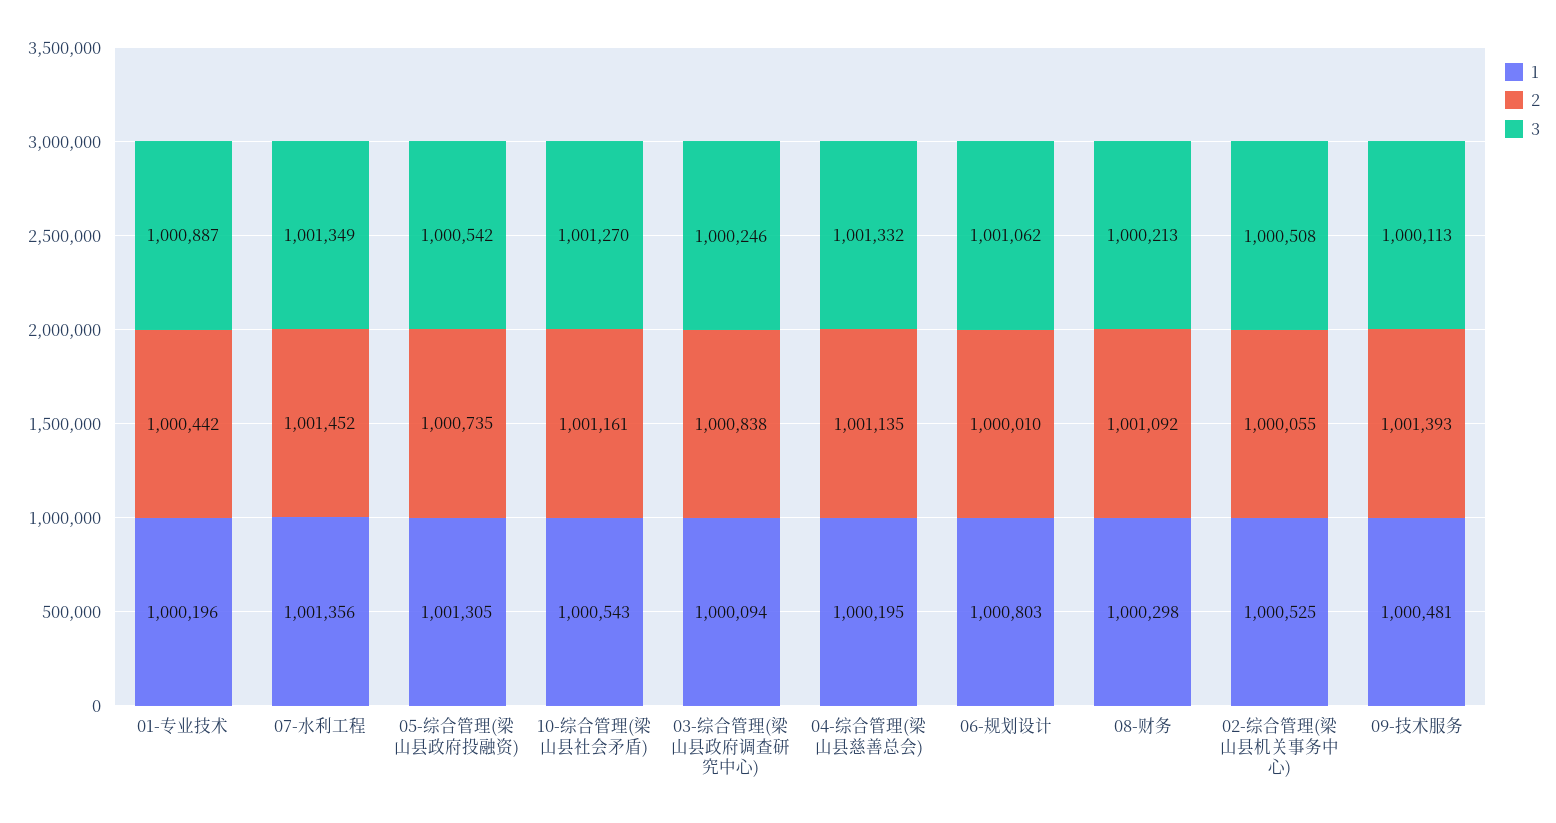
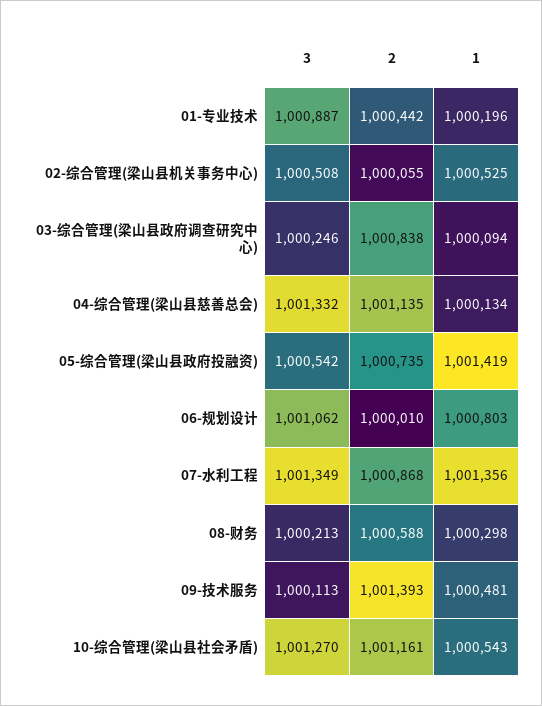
2, 07-水利工程: 1001452 -> 1000868
1, 05-综合管理(梁山县政府投融资): 1001305 -> 1001419
1, 04-综合管理(梁山县慈善总会): 1000195 -> 1000134
2, 08-财务: 1001092 -> 1000588

